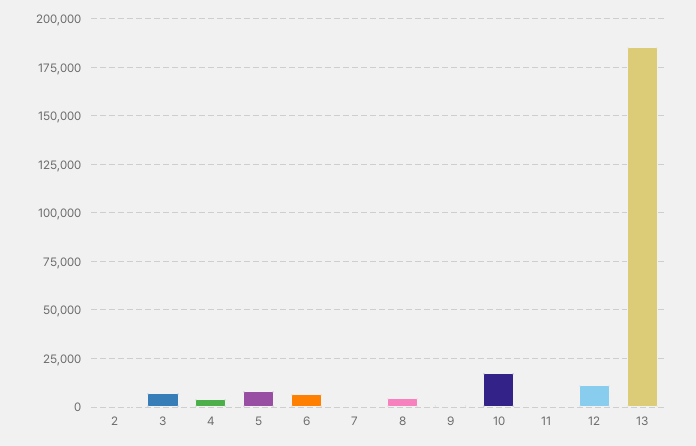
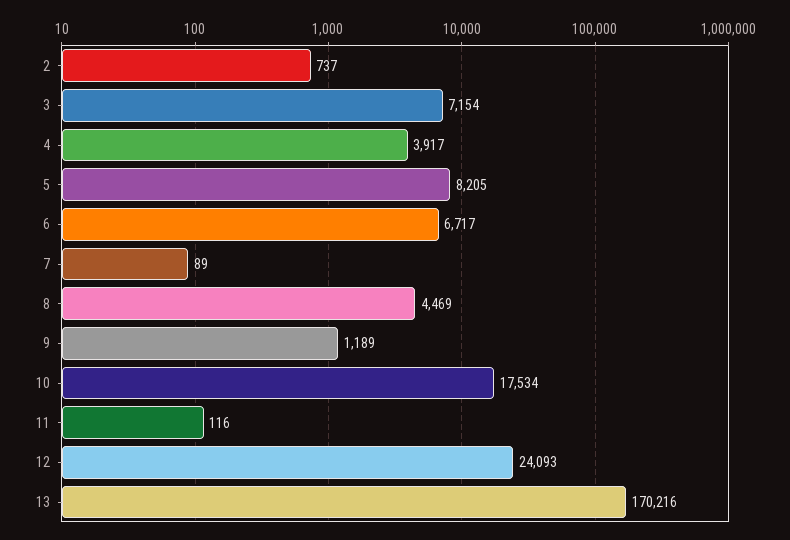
12: 10000 -> 24093
13: 185000 -> 170216

